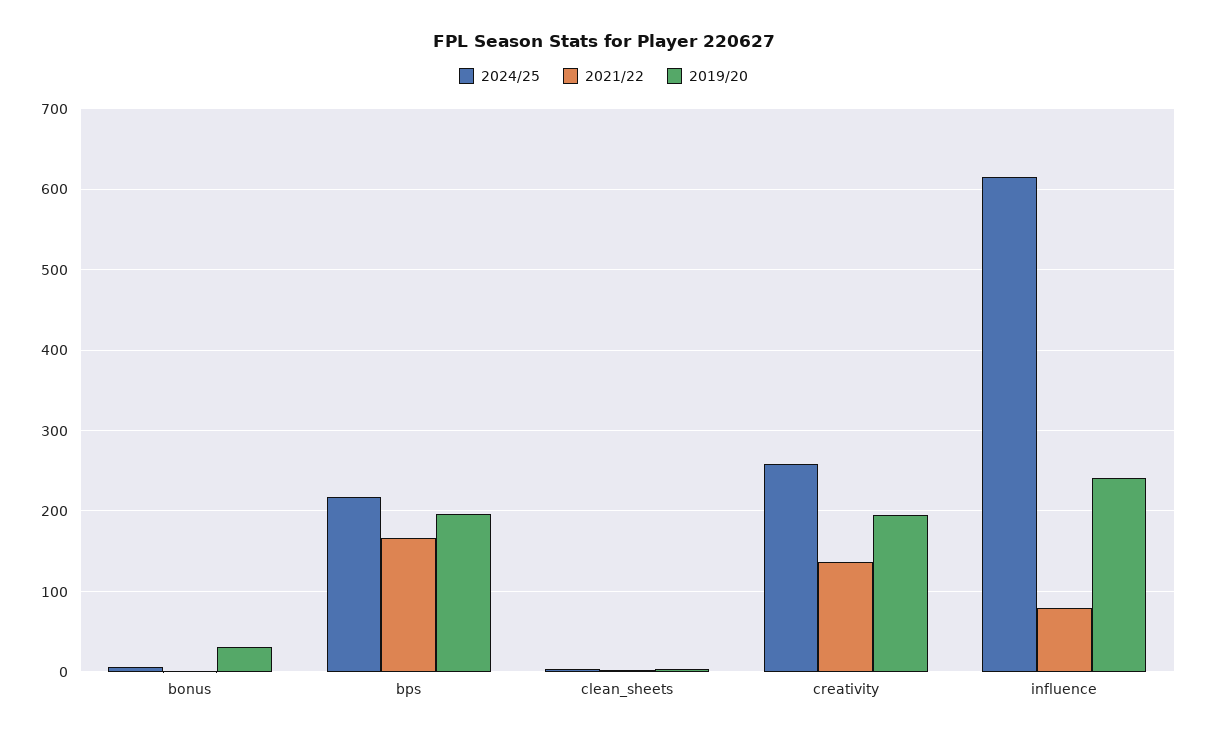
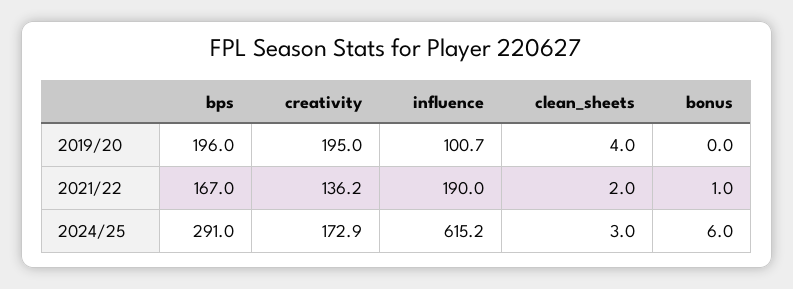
2019/20, bonus: 30 -> 0
2024/25, bps: 220 -> 291
2024/25, creativity: 260 -> 172.9
2021/22, influence: 80 -> 190
2019/20, influence: 240 -> 100.7

